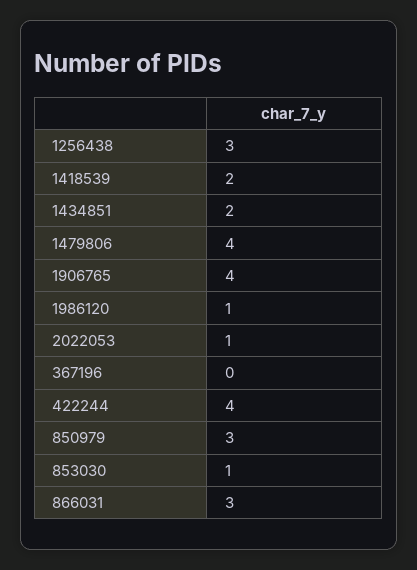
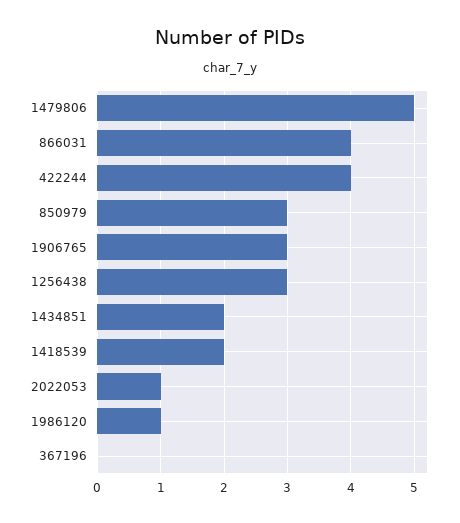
1479806: 4 -> 5
1906765: 4 -> 3
853030: 1 -> none
866031: 3 -> 4

